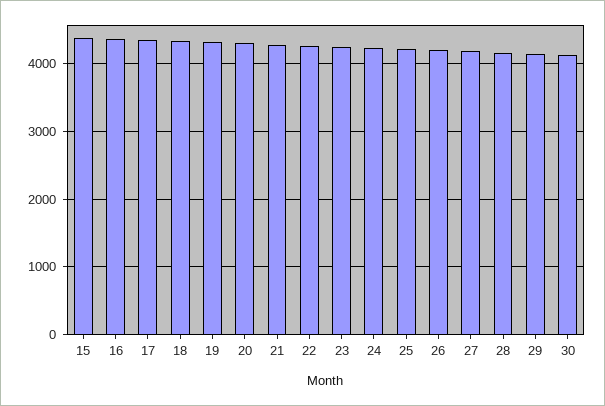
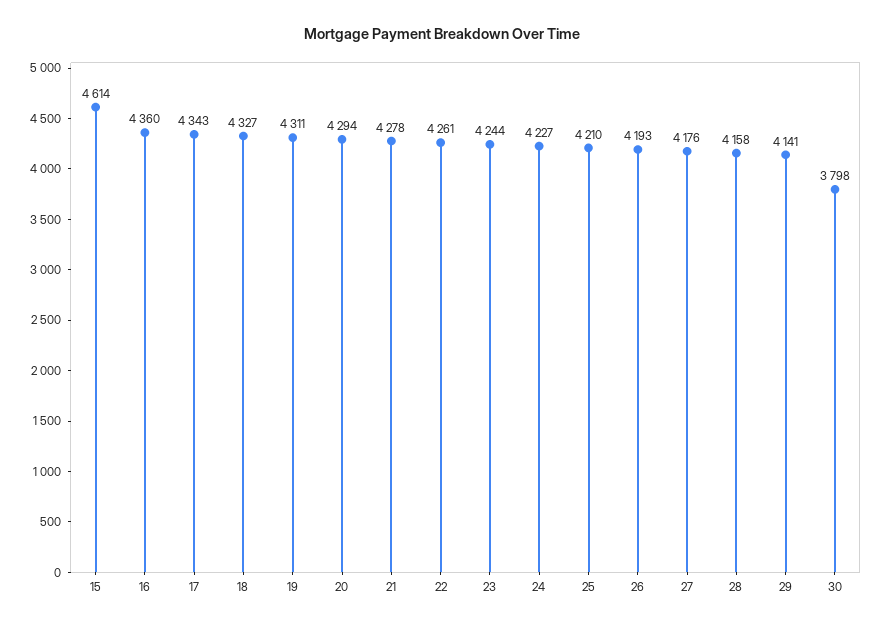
15: 4400 -> 4614
30: 4100 -> 3798

